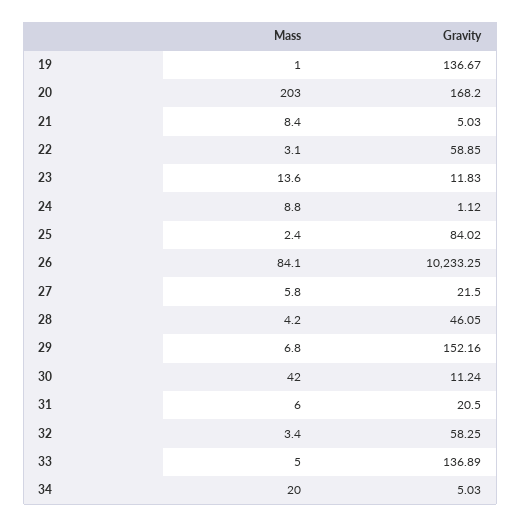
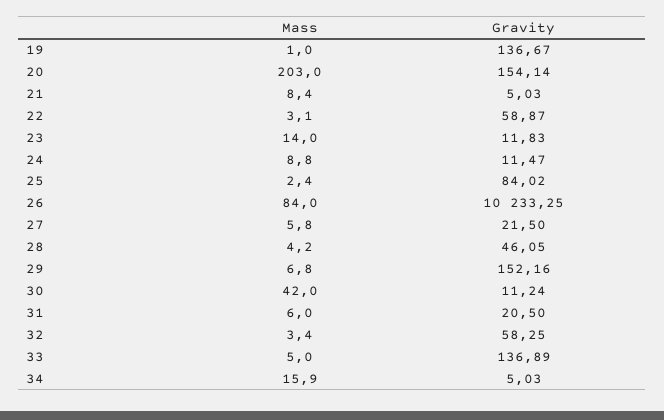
Gravity, 20: 168.2 -> 154.14
Gravity, 22: 58.85 -> 58.87
Mass, 23: 13.6 -> 14
Gravity, 24: 1.12 -> 11.47
Mass, 26: 84.1 -> 84
Mass, 34: 20 -> 15.9

